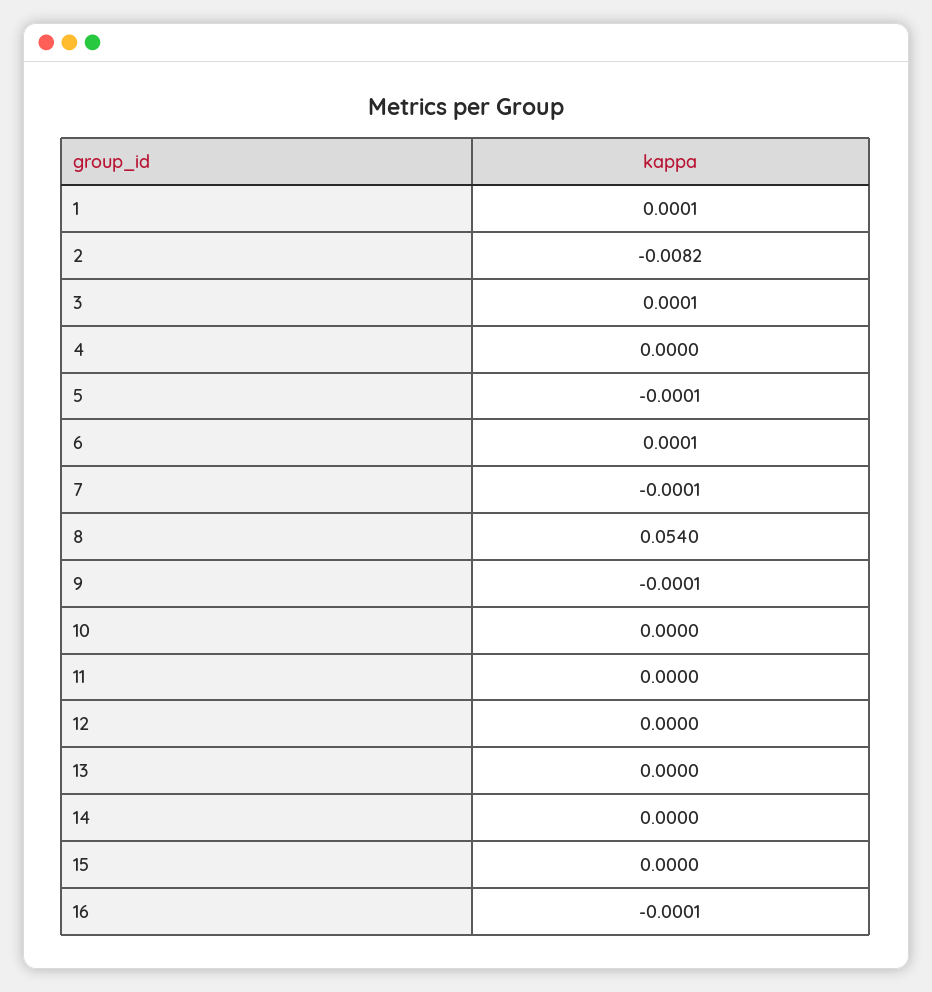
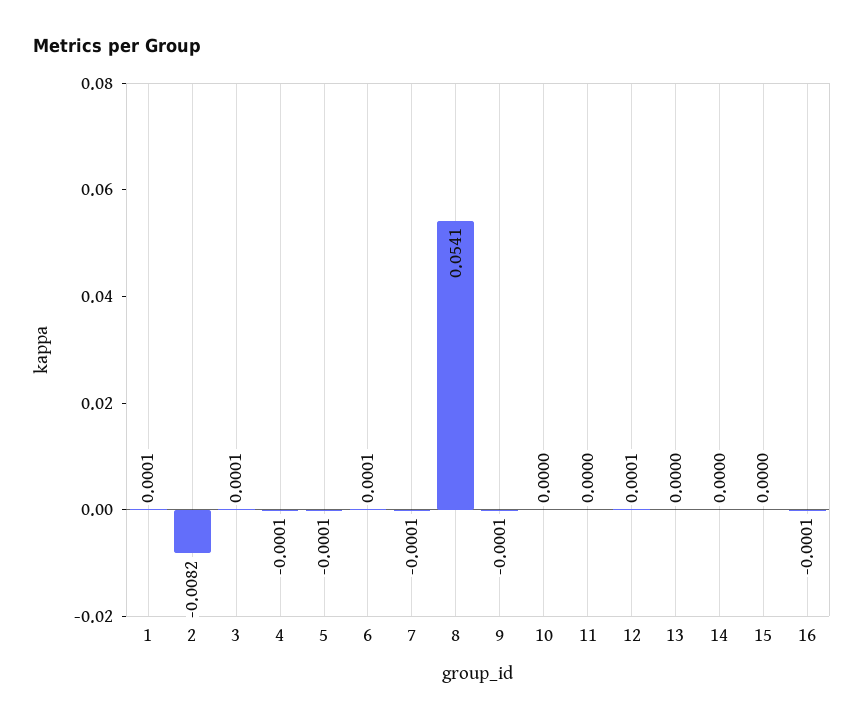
4: 0 -> -0.0001
8: 0.054 -> 0.0541
12: 0 -> 0.0001

